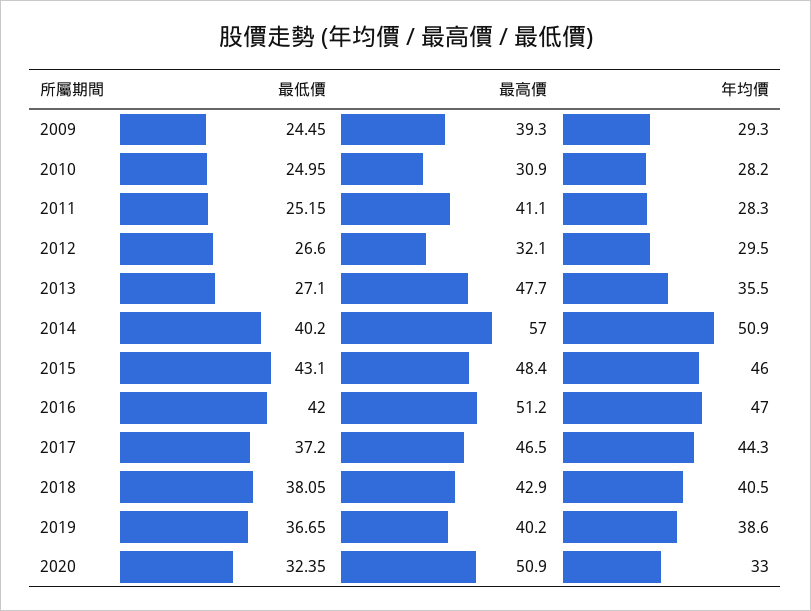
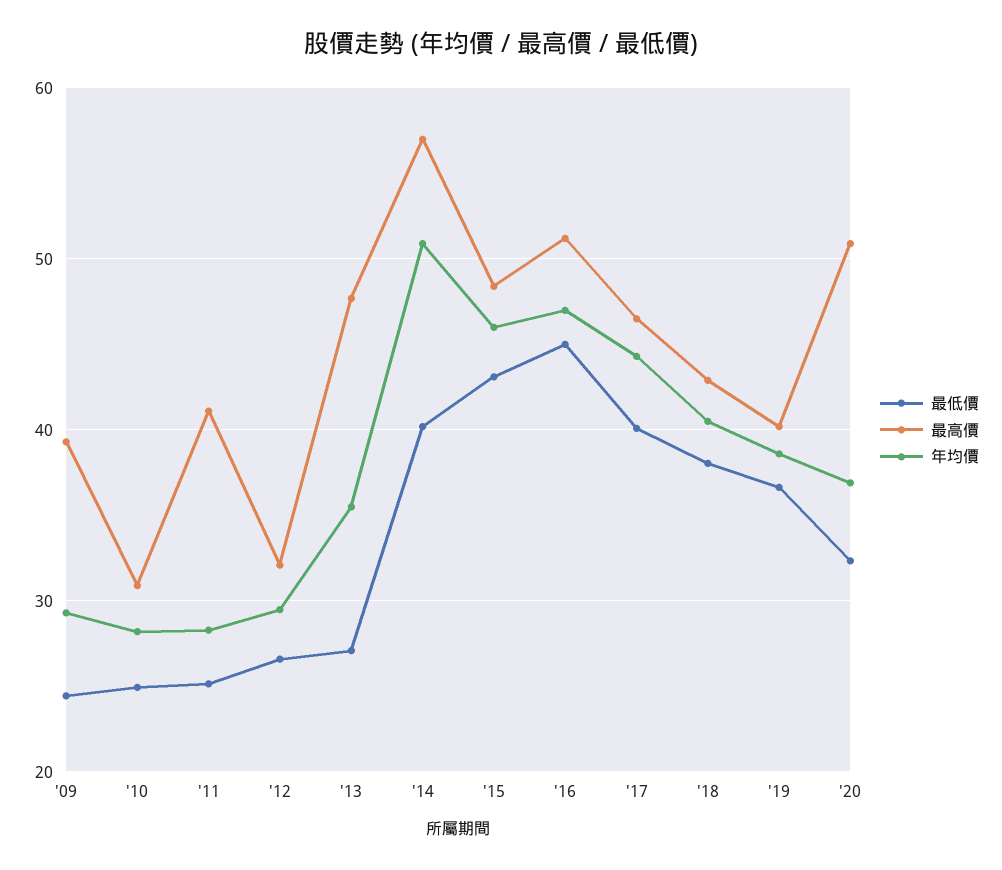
最低價, 2016: 42 -> 45
最低價, 2017: 37.2 -> 40
年均價, 2020: 33 -> 37

